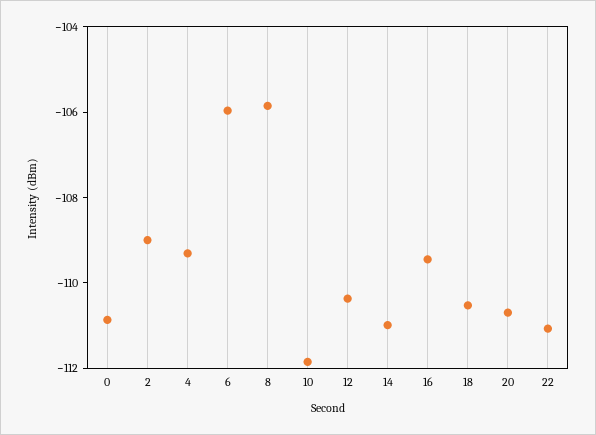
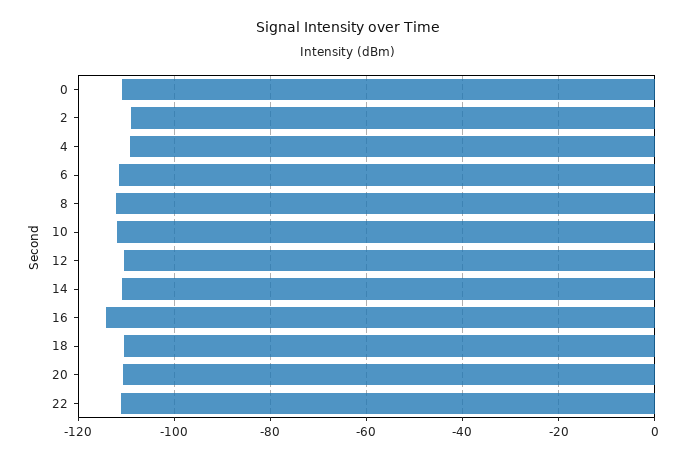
6: -106 -> -112
8: -106 -> -112
16: -109.5 -> -114

